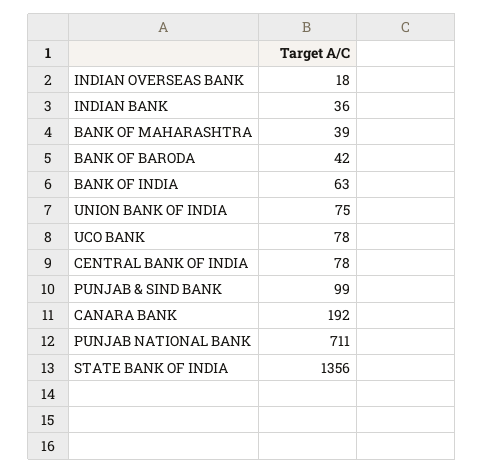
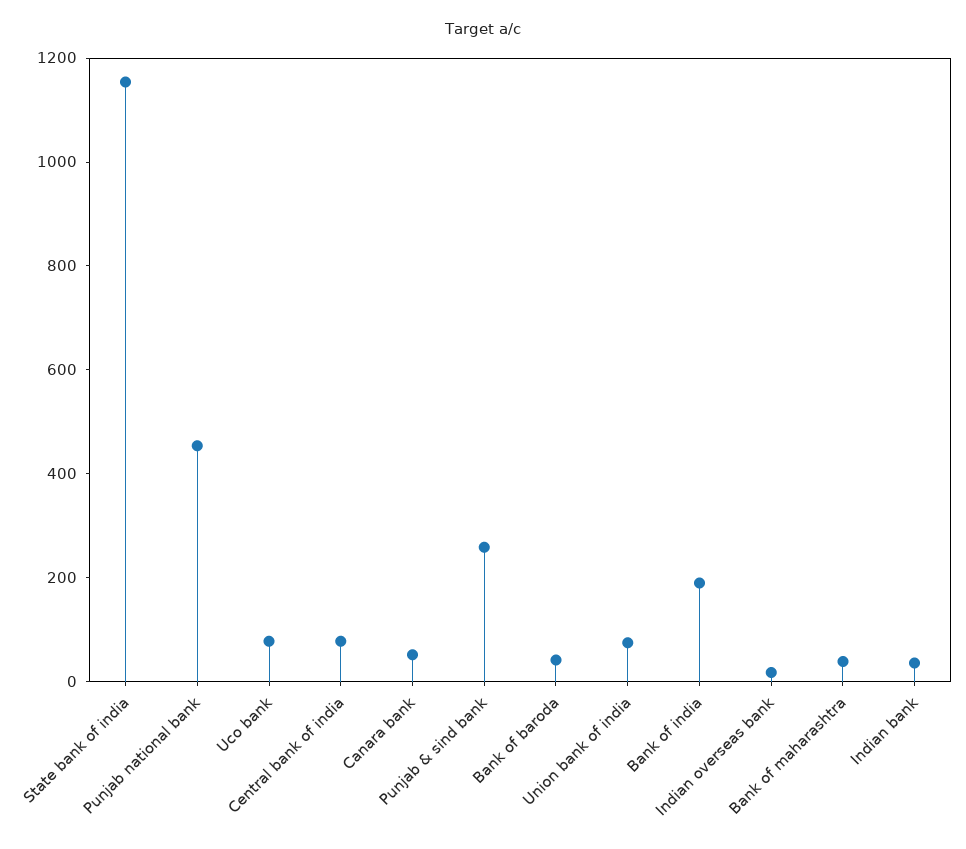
BANK OF INDIA: 63 -> 200
PUNJAB & SIND BANK: 99 -> 250
CANARA BANK: 192 -> 50
PUNJAB NATIONAL BANK: 711 -> 450
STATE BANK OF INDIA: 1356 -> 1150

